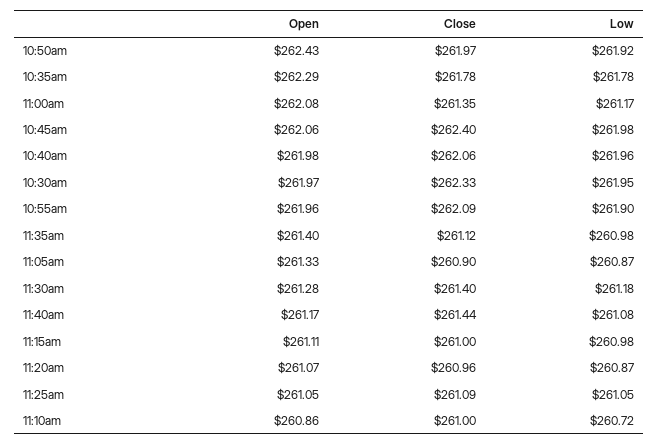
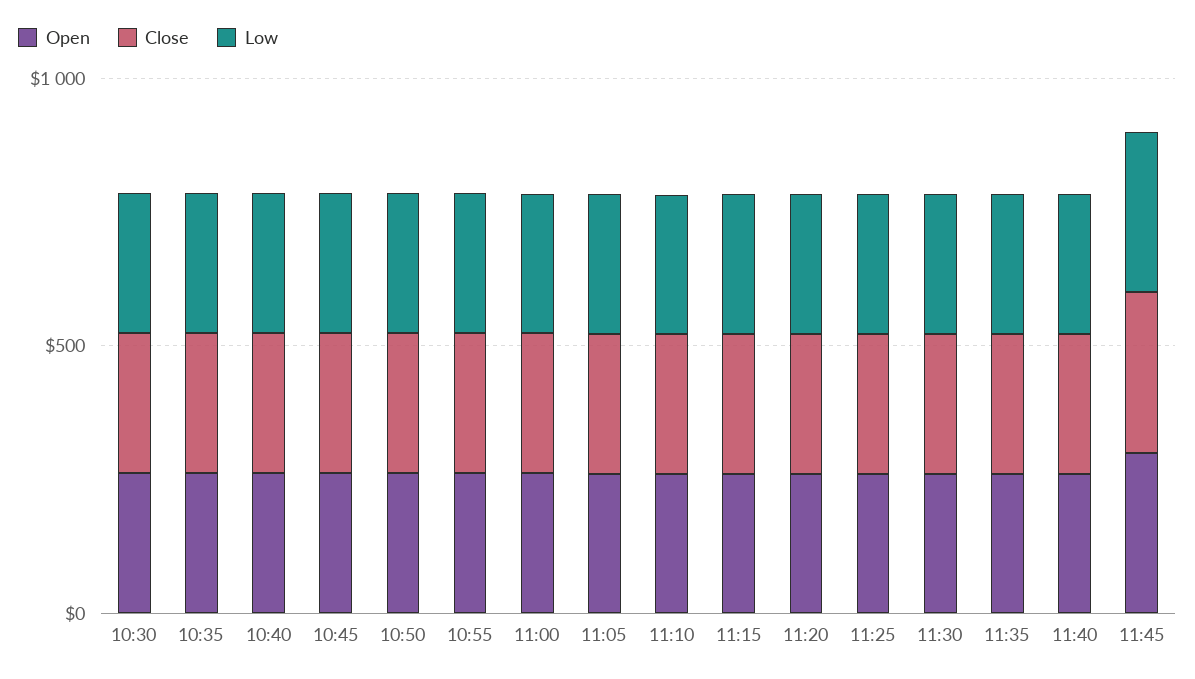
Open, 11:45: none -> 300
Close, 11:45: none -> 300
Low, 11:45: none -> 300

